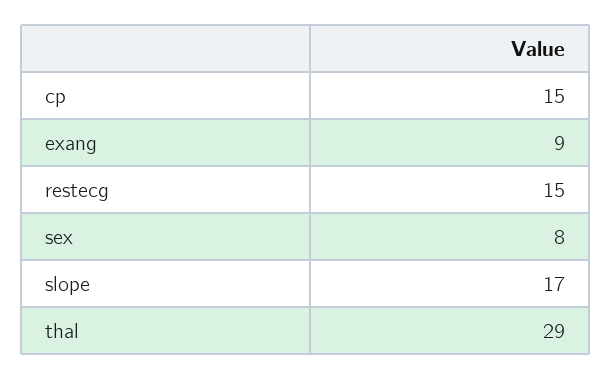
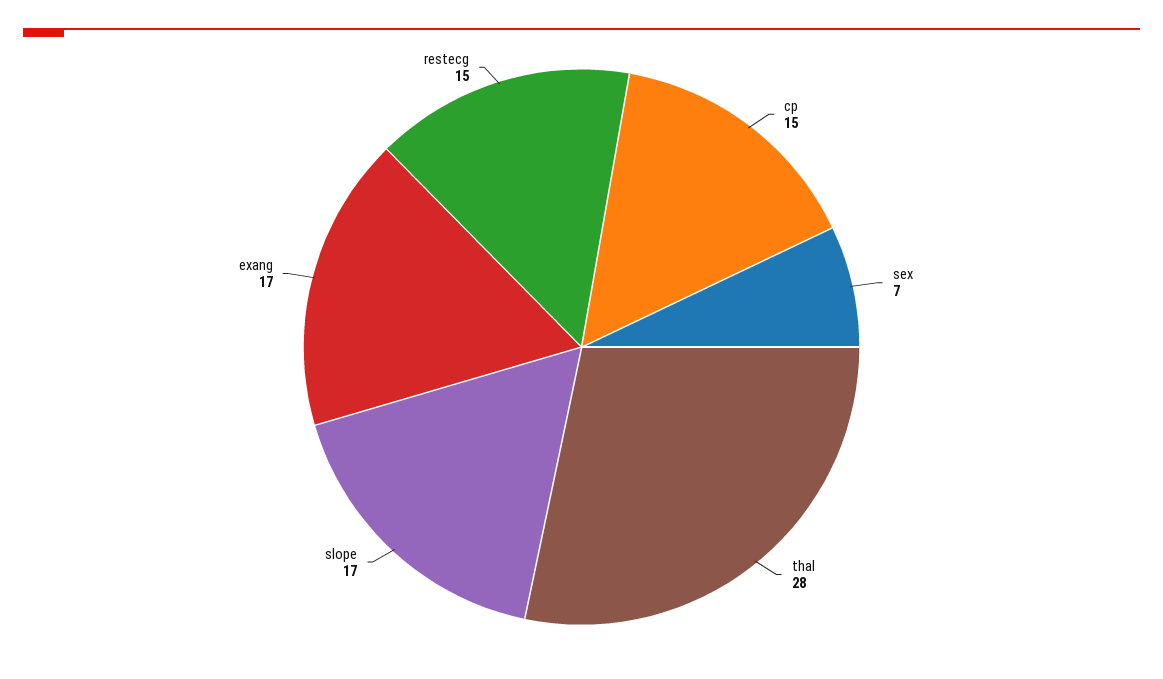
exang: 9 -> 17
sex: 8 -> 7
thal: 29 -> 28

